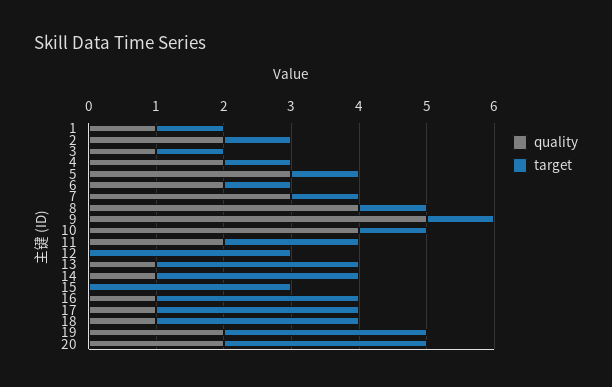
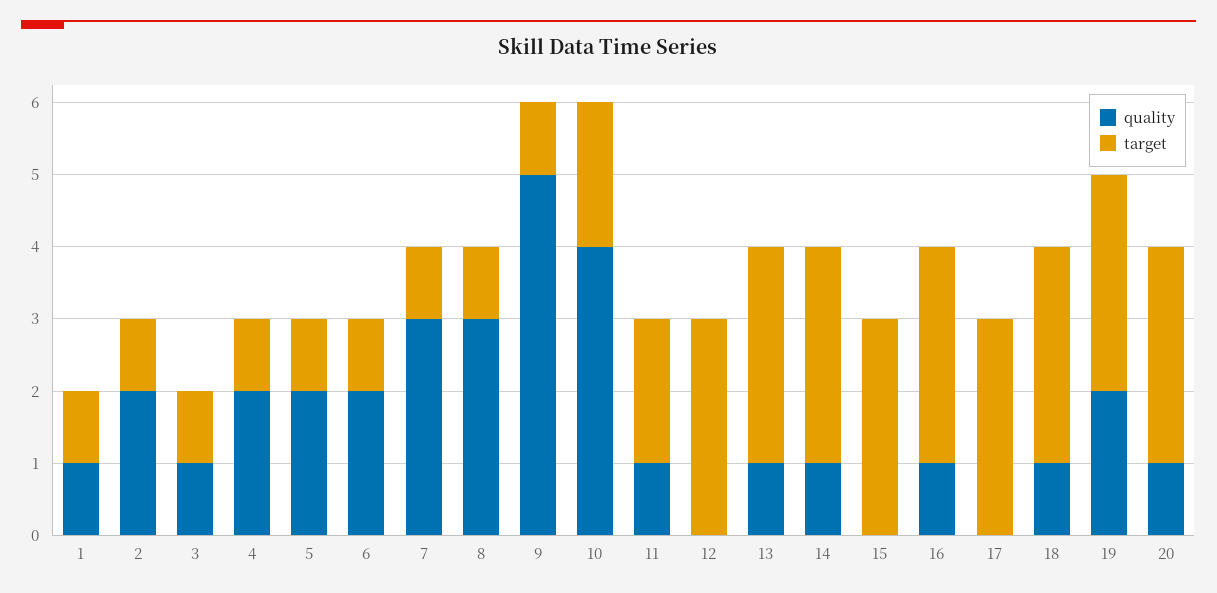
quality, 5: 3 -> 2
quality, 8: 4 -> 3
target, 10: 1 -> 2
quality, 11: 2 -> 1
quality, 17: 1 -> 0
quality, 20: 2 -> 1

